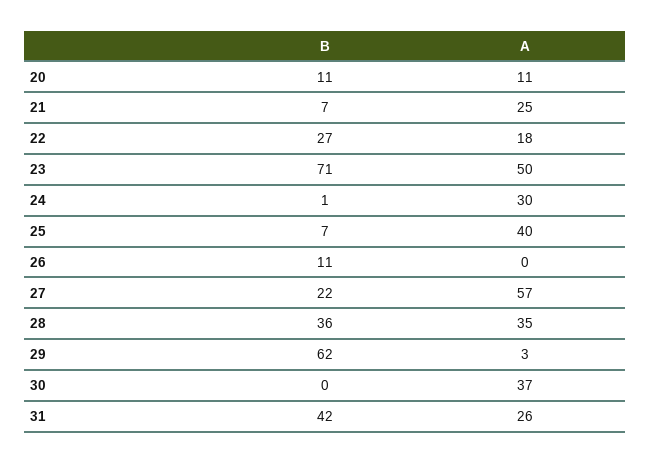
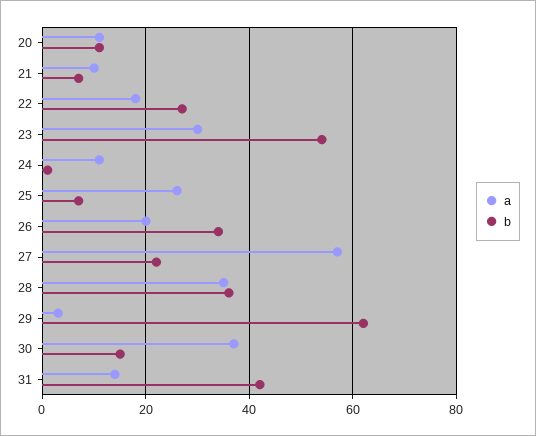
A, 21: 25 -> 10
B, 23: 71 -> 55
A, 23: 50 -> 30
A, 24: 30 -> 10
A, 25: 40 -> 25
B, 26: 11 -> 35
A, 26: 0 -> 20
B, 30: 0 -> 15
A, 31: 26 -> 15

